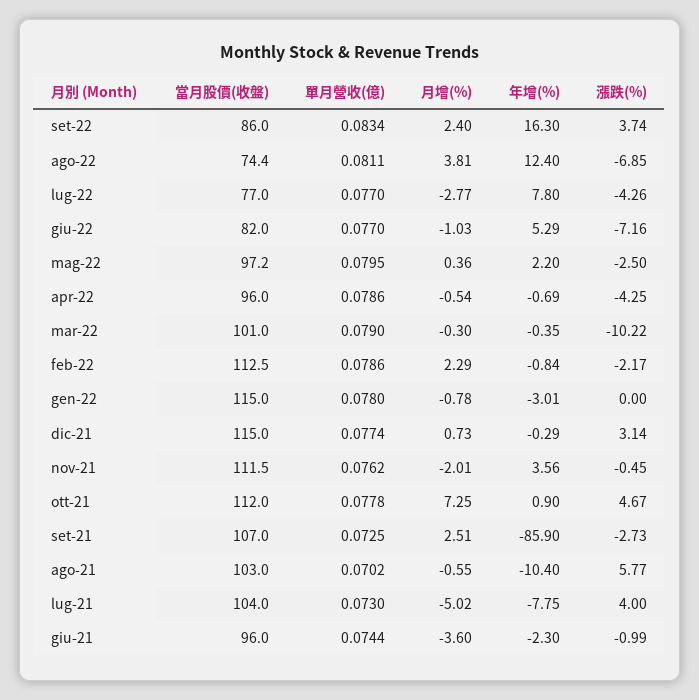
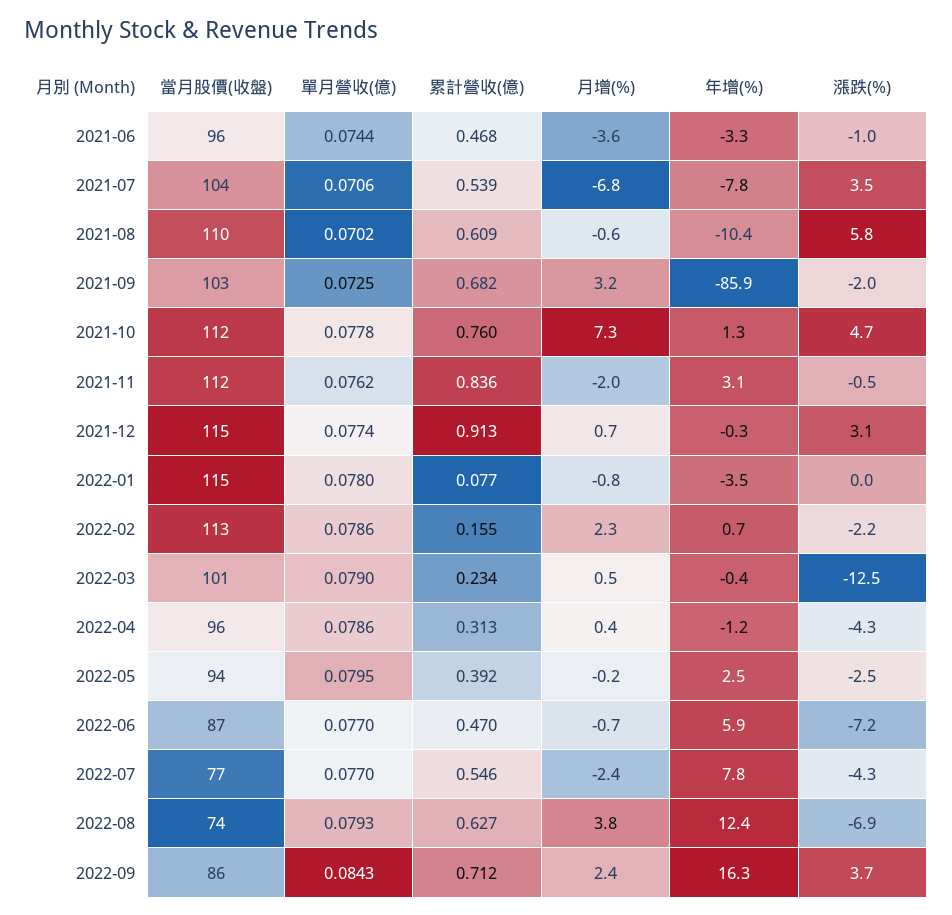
單月營收(億), set-22: 0.0834 -> 0.0843
單月營收(億), ago-22: 0.0811 -> 0.0793
月增(%), lug-22: -2.77 -> -2.4
當月股價(收盤), giu-22: 82 -> 87
月增(%), giu-22: -1.03 -> -0.7
年增(%), giu-22: 5.29 -> 5.9
當月股價(收盤), mag-22: 97.2 -> 94
月增(%), mag-22: 0.36 -> -0.2
年增(%), mag-22: 2.2 -> 2.5
月增(%), apr-22: -0.54 -> 0.4
年增(%), apr-22: -0.69 -> -1.2
月增(%), mar-22: -0.3 -> 0.5
漲跌(%), mar-22: -10.22 -> -12.5
年增(%), feb-22: -0.84 -> 0.7
年增(%), gen-22: -3.01 -> -3.5
年增(%), nov-21: 3.56 -> 3.1
年增(%), ott-21: 0.9 -> 1.3
當月股價(收盤), set-21: 107 -> 103
月增(%), set-21: 2.51 -> 3.2
漲跌(%), set-21: -2.73 -> -2
當月股價(收盤), ago-21: 103 -> 110
單月營收(億), lug-21: 0.073 -> 0.0706
月增(%), lug-21: -5.02 -> -6.8
漲跌(%), lug-21: 4 -> 3.5
年增(%), giu-21: -2.3 -> -3.3
累計營收(億), giu-21: none -> 0.468
累計營收(億), lug-21: none -> 0.539
累計營收(億), ago-21: none -> 0.609
累計營收(億), set-21: none -> 0.682
累計營收(億), ott-21: none -> 0.76
累計營收(億), nov-21: none -> 0.836
累計營收(億), dic-21: none -> 0.913
累計營收(億), gen-22: none -> 0.077
累計營收(億), feb-22: none -> 0.155
累計營收(億), mar-22: none -> 0.234
累計營收(億), apr-22: none -> 0.313
累計營收(億), mag-22: none -> 0.392
累計營收(億), giu-22: none -> 0.47
累計營收(億), lug-22: none -> 0.546
累計營收(億), ago-22: none -> 0.627
累計營收(億), set-22: none -> 0.712

